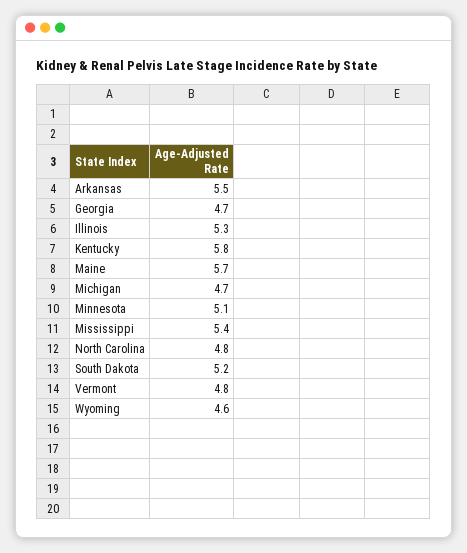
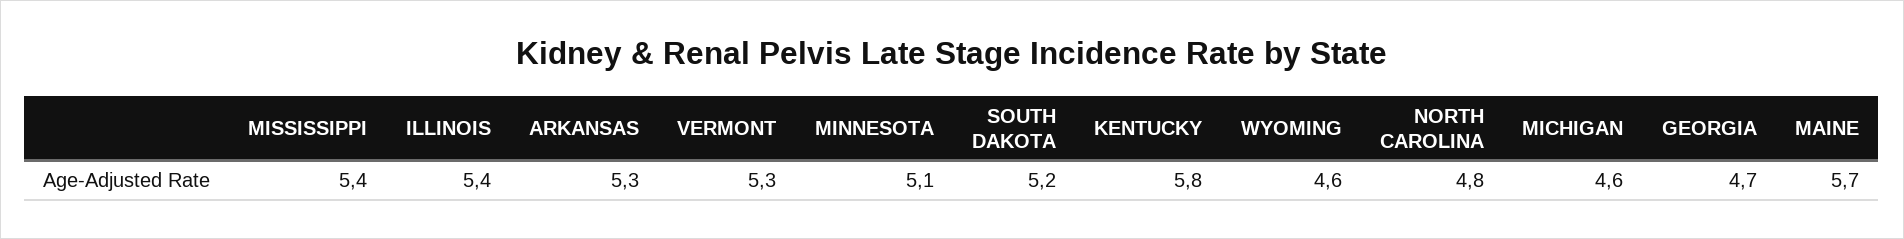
Arkansas: 5.5 -> 5.3
Illinois: 5.3 -> 5.4
Michigan: 4.7 -> 4.6
Vermont: 4.8 -> 5.3

